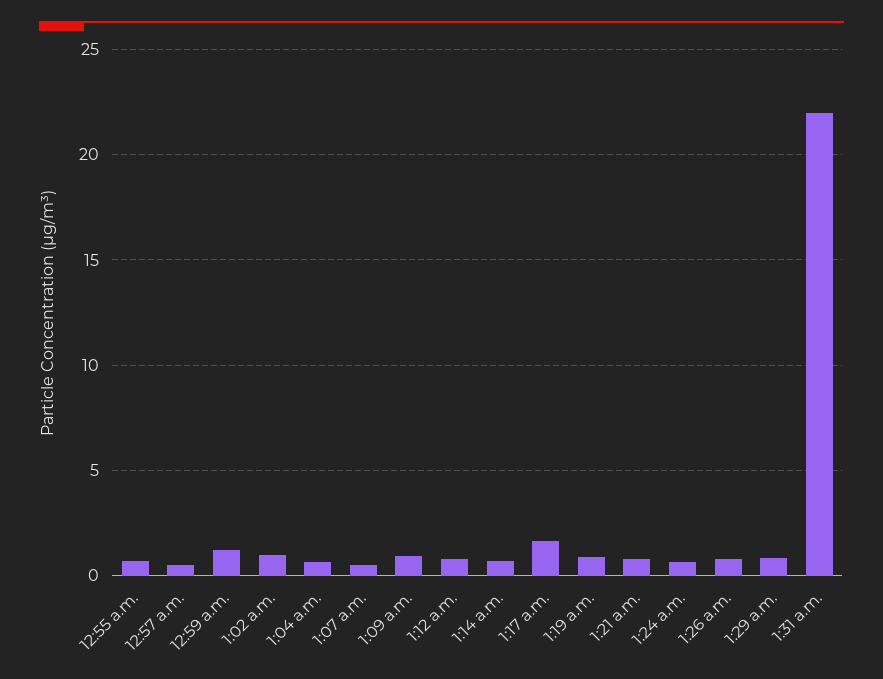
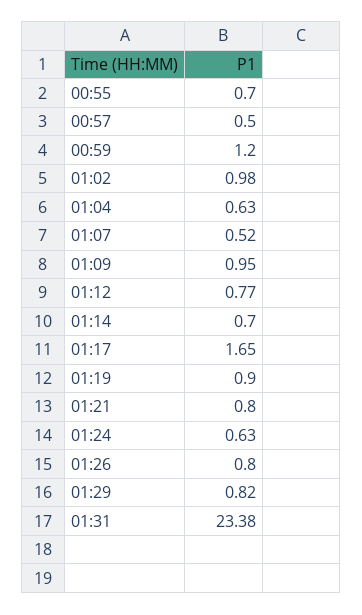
1:31 a.m.: 22 -> 23.38

